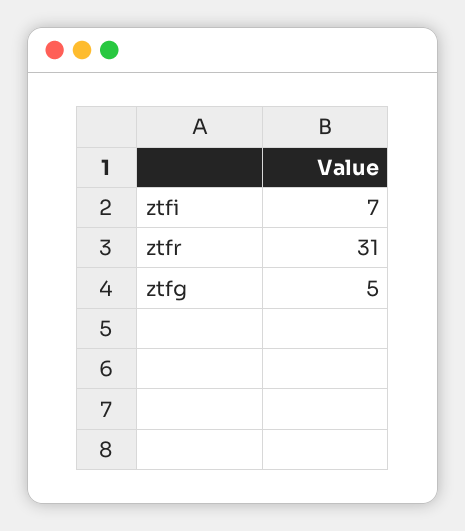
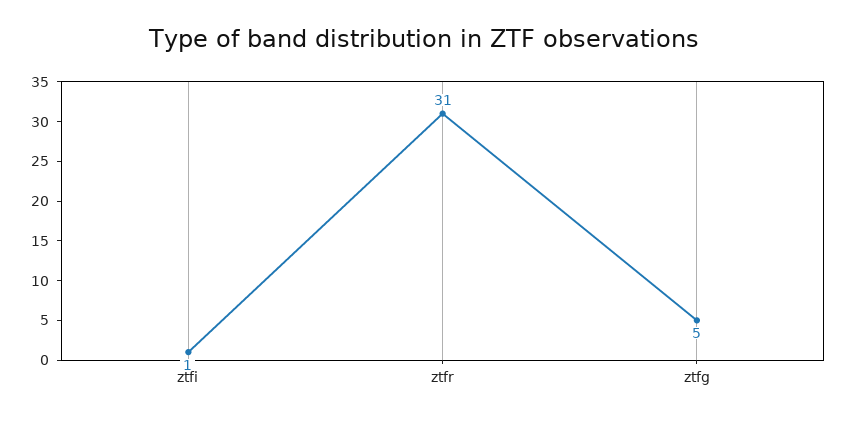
ztfi: 7 -> 1

